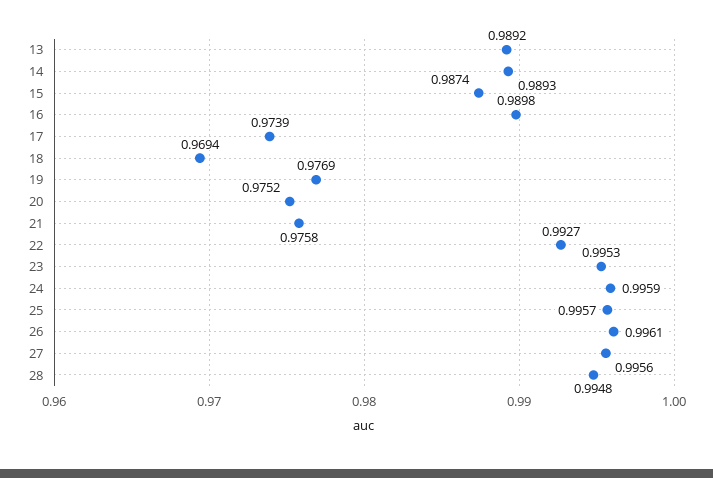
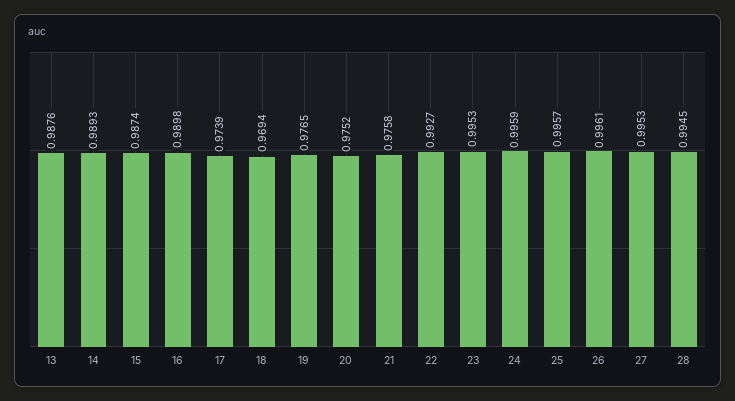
13: 0.9892 -> 0.9876
19: 0.9769 -> 0.9765
27: 0.9956 -> 0.9953
28: 0.9948 -> 0.9945

